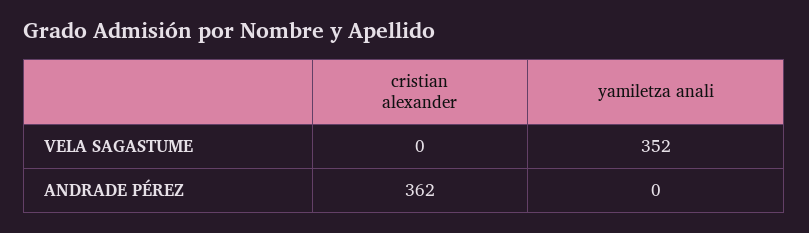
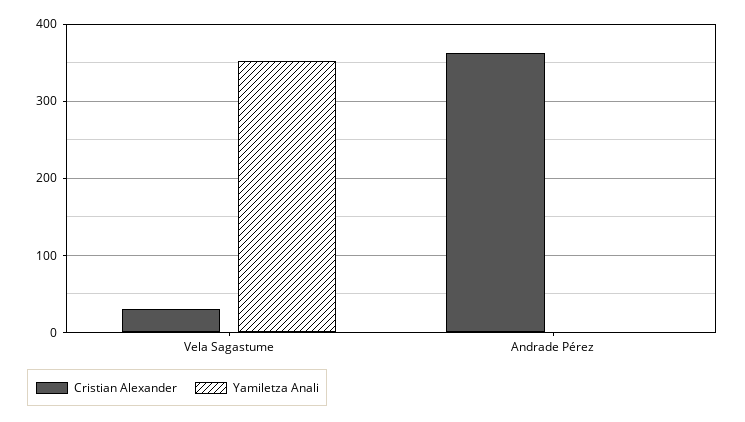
cristian alexander, VELA SAGASTUME: 0 -> 30

